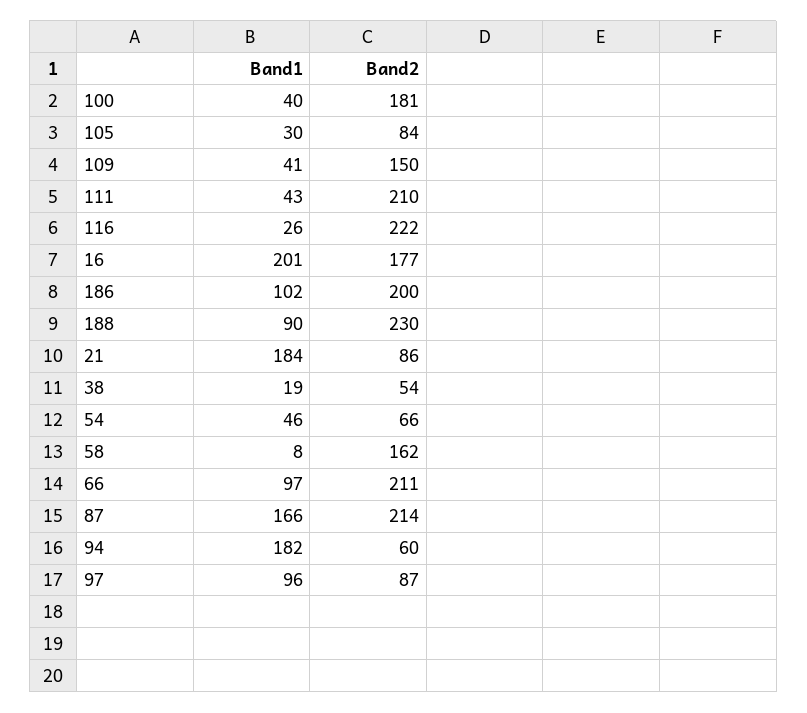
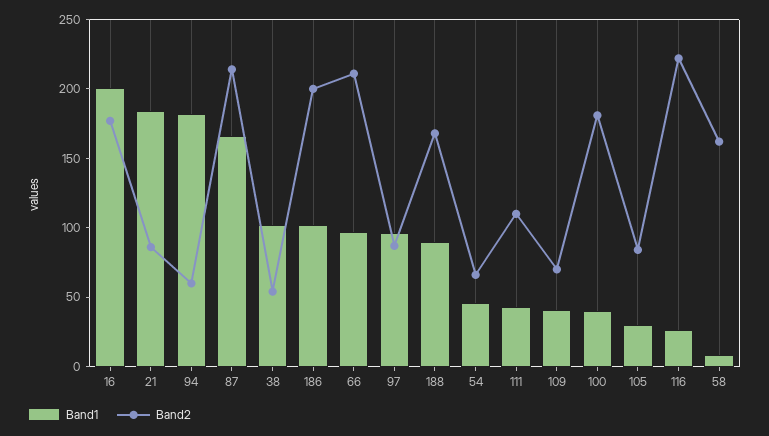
Band2, 109: 150 -> 70
Band2, 111: 210 -> 110
Band2, 188: 230 -> 170
Band1, 38: 19 -> 100

